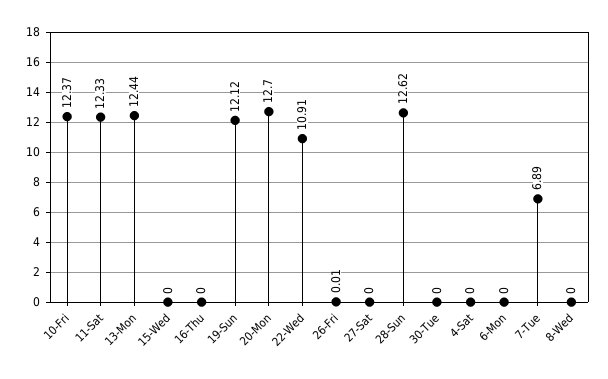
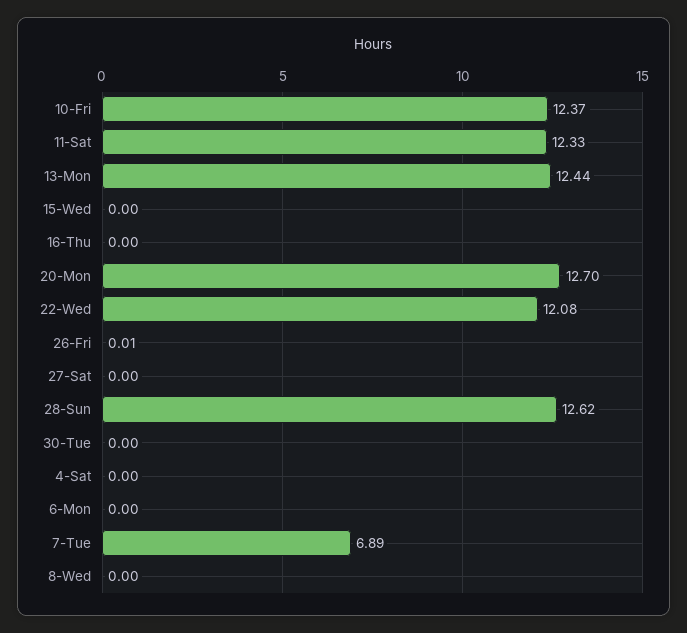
19-Sun: 12.12 -> none
22-Wed: 10.91 -> 12.08

